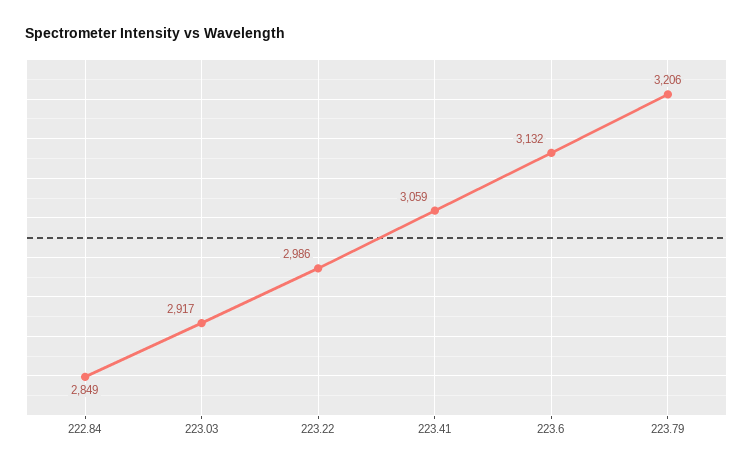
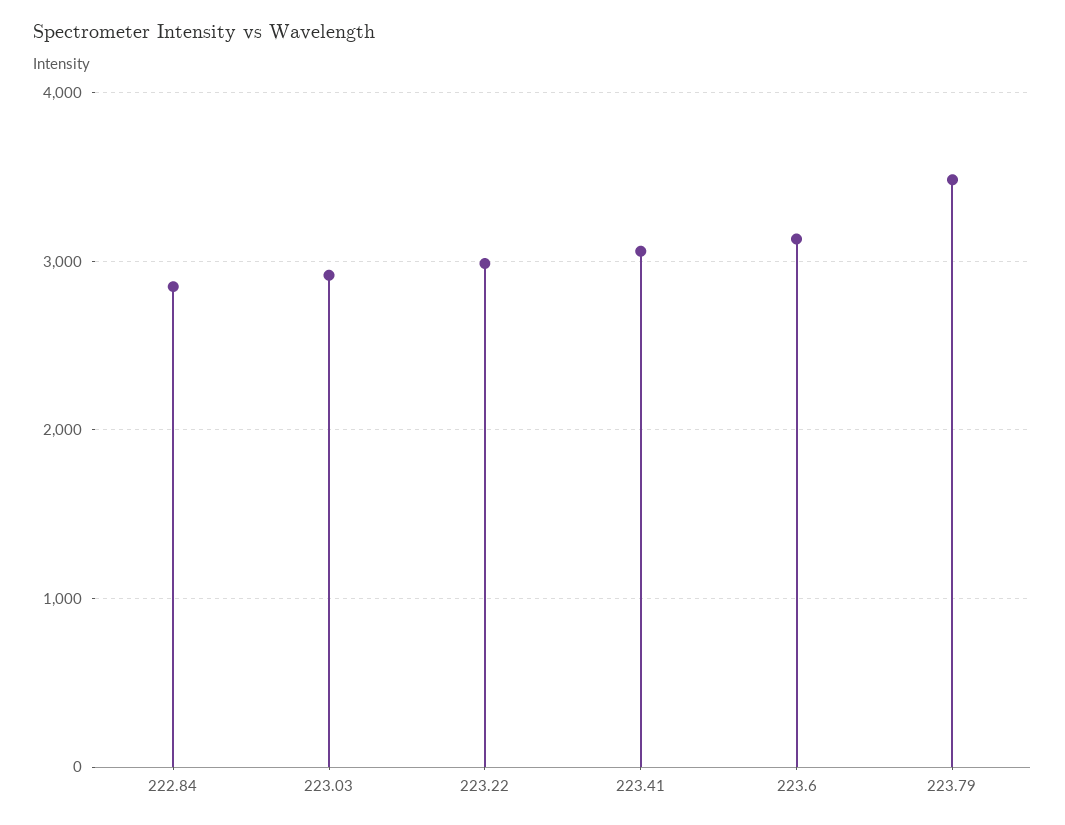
223.79: 3206 -> 3500

